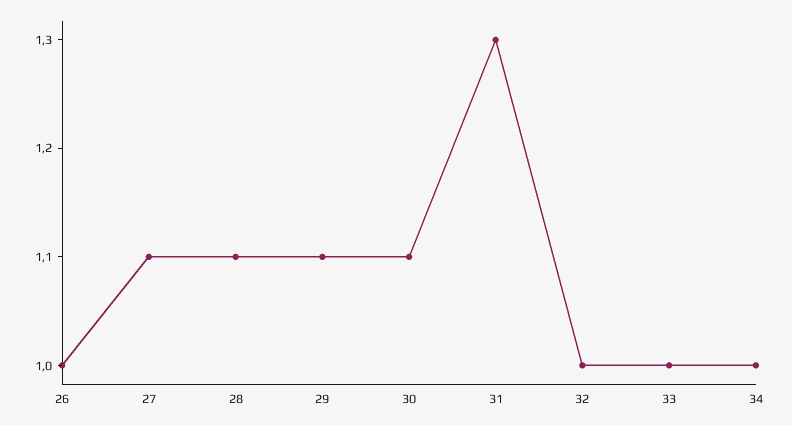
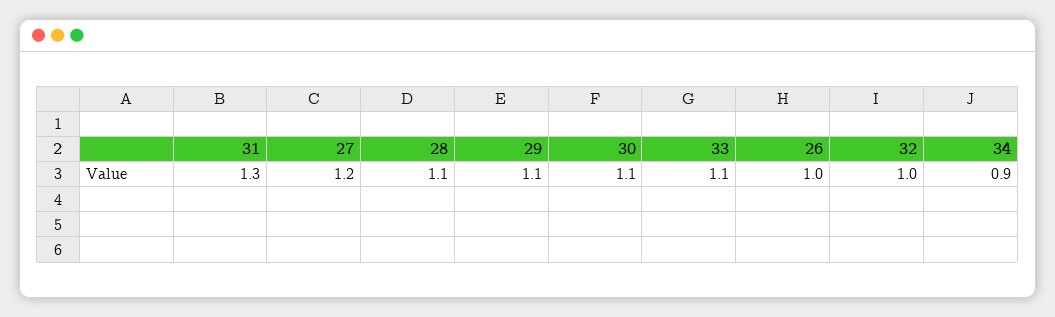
27: 1.1 -> 1.2
33: 1 -> 1.1
34: 1 -> 0.9

